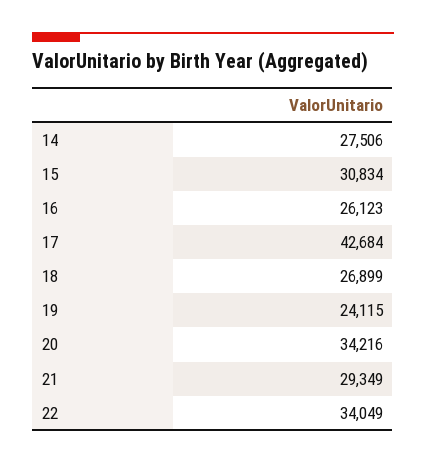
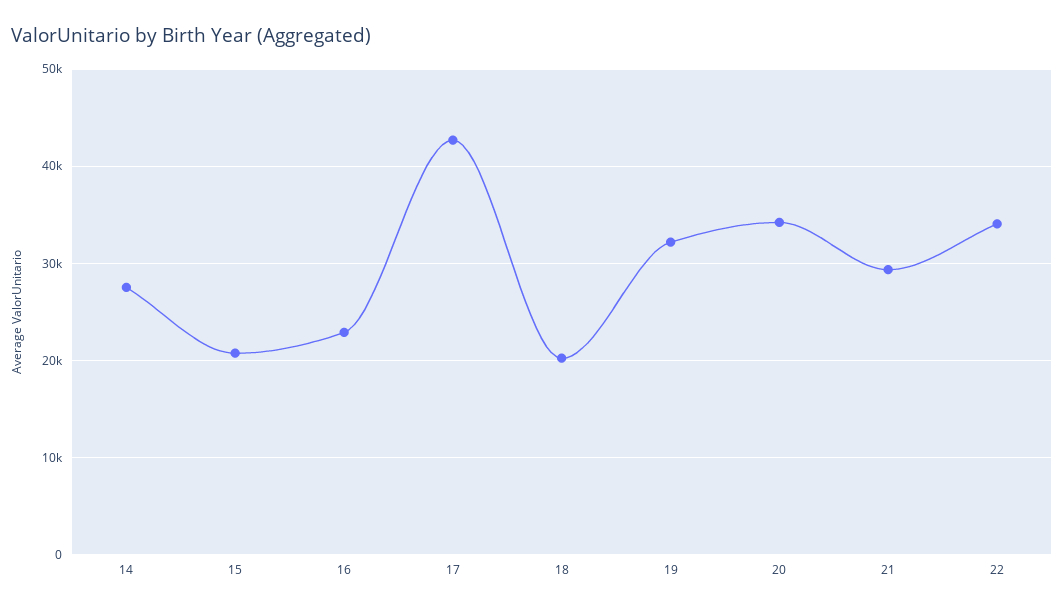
15: 30834 -> 21000
16: 26123 -> 23000
18: 26899 -> 20000
19: 24115 -> 32000

